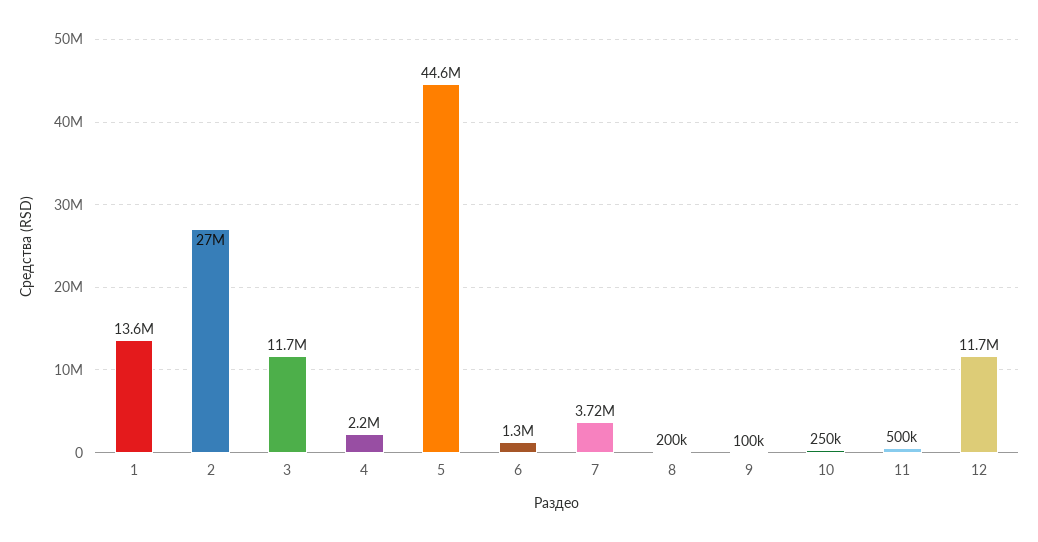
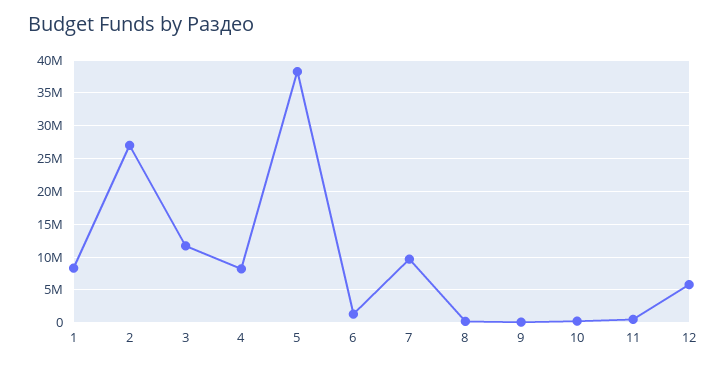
1: 13600000 -> 8000000
4: 2200000 -> 8000000
5: 44600000 -> 38000000
7: 3720000 -> 10000000
12: 11700000 -> 6000000

